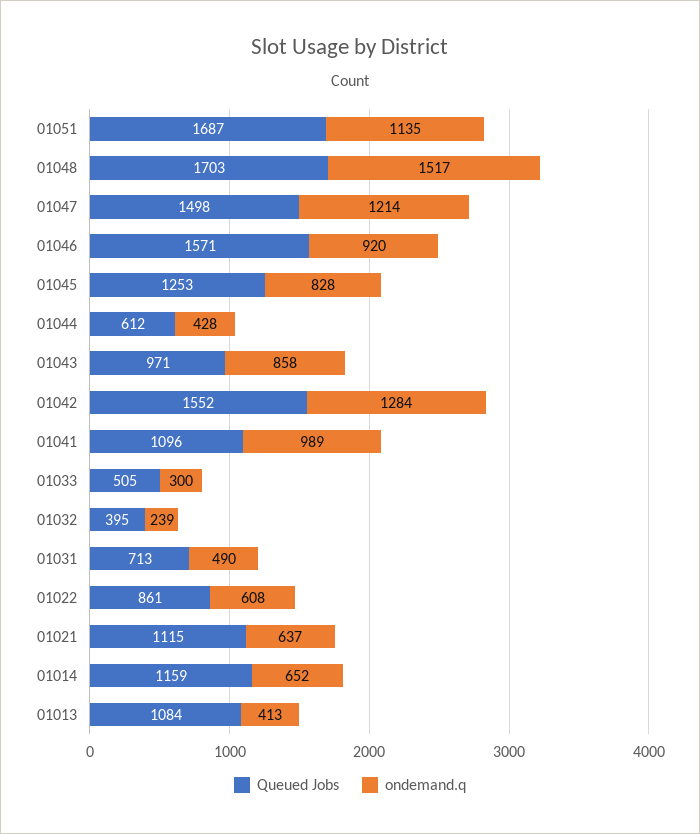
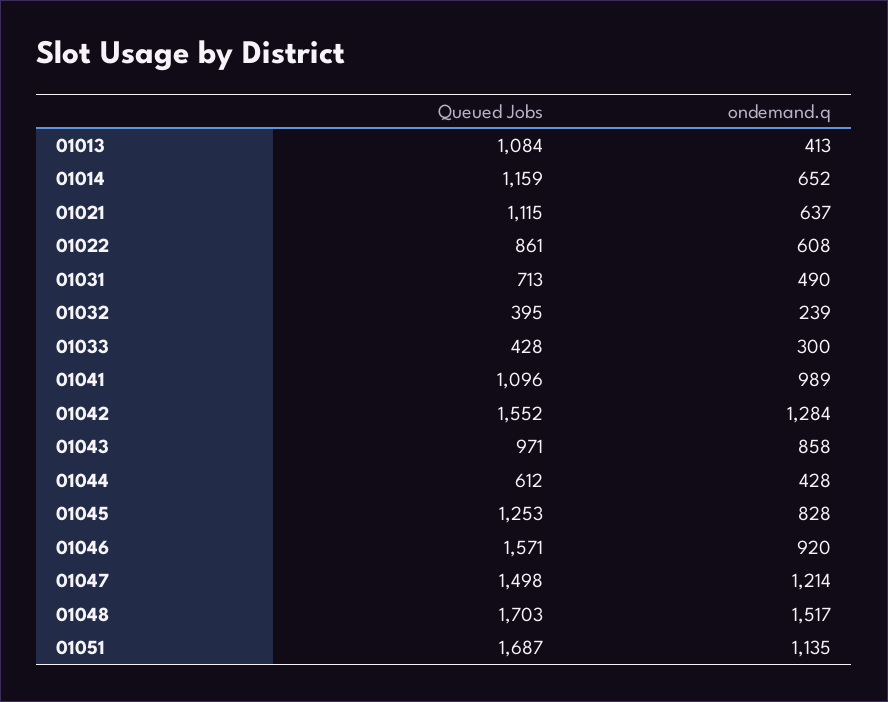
Queued Jobs, 01033: 505 -> 428

